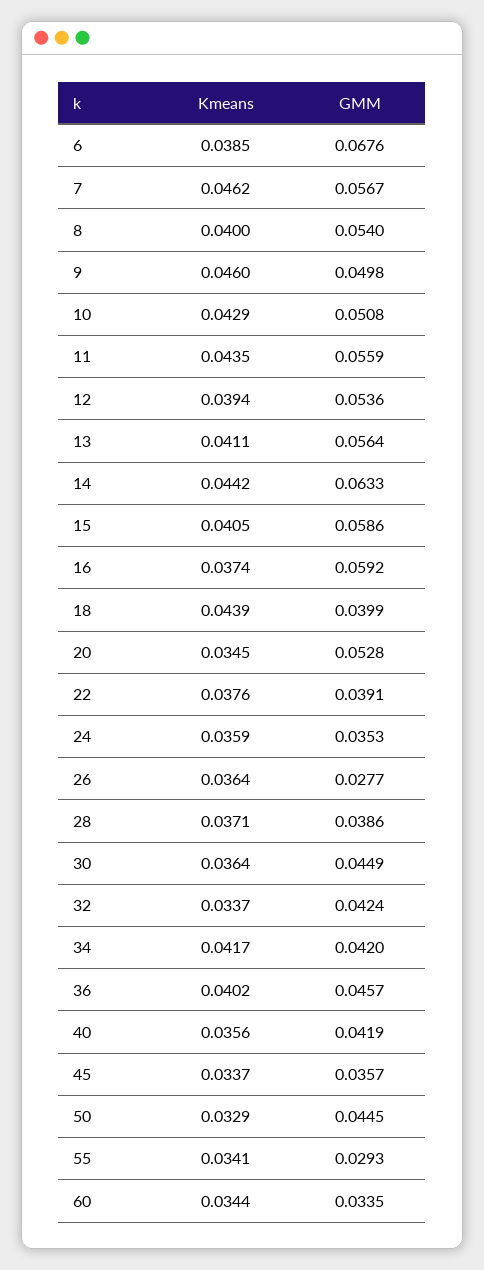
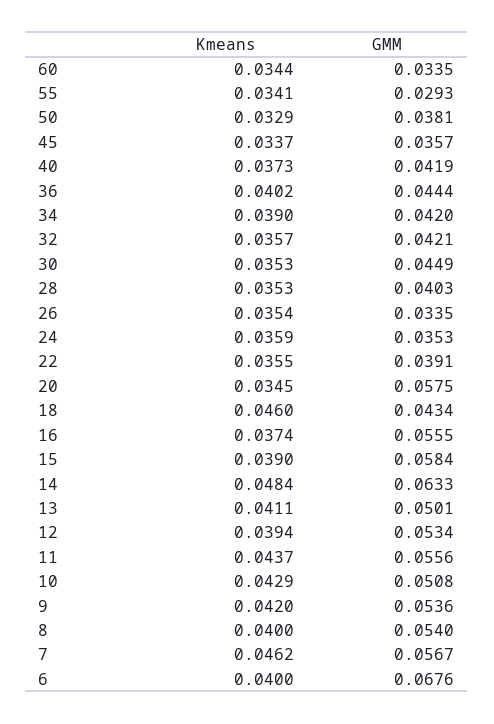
Kmeans, 6: 0.0385 -> 0.04
Kmeans, 9: 0.046 -> 0.042
GMM, 9: 0.0498 -> 0.0536
Kmeans, 11: 0.0435 -> 0.0437
GMM, 11: 0.0559 -> 0.0556
GMM, 12: 0.0536 -> 0.0534
GMM, 13: 0.0564 -> 0.0501
Kmeans, 14: 0.0442 -> 0.0484
Kmeans, 15: 0.0405 -> 0.039
GMM, 15: 0.0586 -> 0.0584
GMM, 16: 0.0592 -> 0.0555
Kmeans, 18: 0.0439 -> 0.046
GMM, 18: 0.0399 -> 0.0434
GMM, 20: 0.0528 -> 0.0575
Kmeans, 22: 0.0376 -> 0.0355
Kmeans, 26: 0.0364 -> 0.0354
GMM, 26: 0.0277 -> 0.0335
Kmeans, 28: 0.0371 -> 0.0353
GMM, 28: 0.0386 -> 0.0403
Kmeans, 30: 0.0364 -> 0.0353
Kmeans, 32: 0.0337 -> 0.0357
GMM, 32: 0.0424 -> 0.0421
Kmeans, 34: 0.0417 -> 0.039
GMM, 36: 0.0457 -> 0.0444
Kmeans, 40: 0.0356 -> 0.0373
GMM, 50: 0.0445 -> 0.0381

